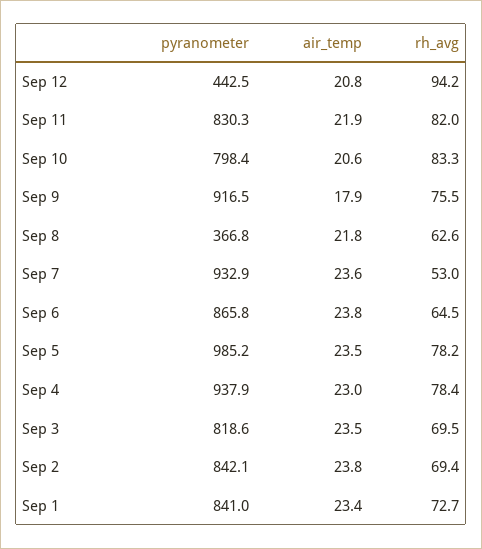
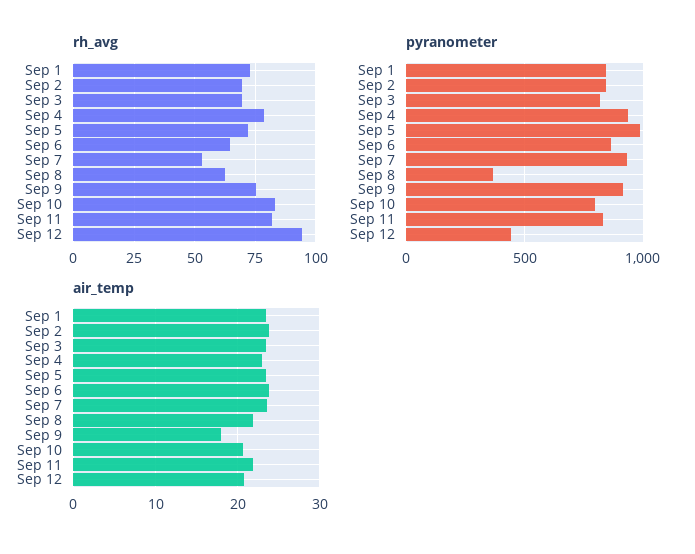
rh_avg, Sep 5: 78.2 -> 72.5

